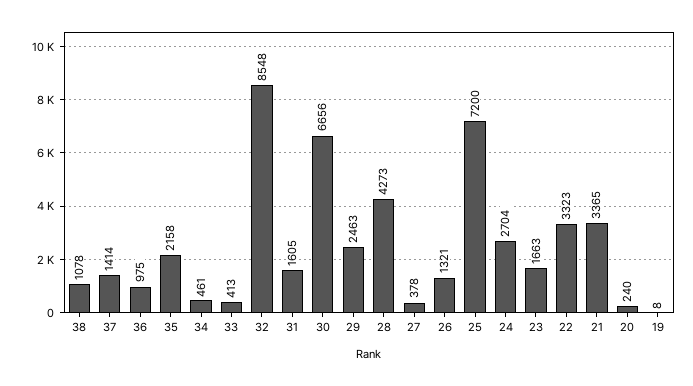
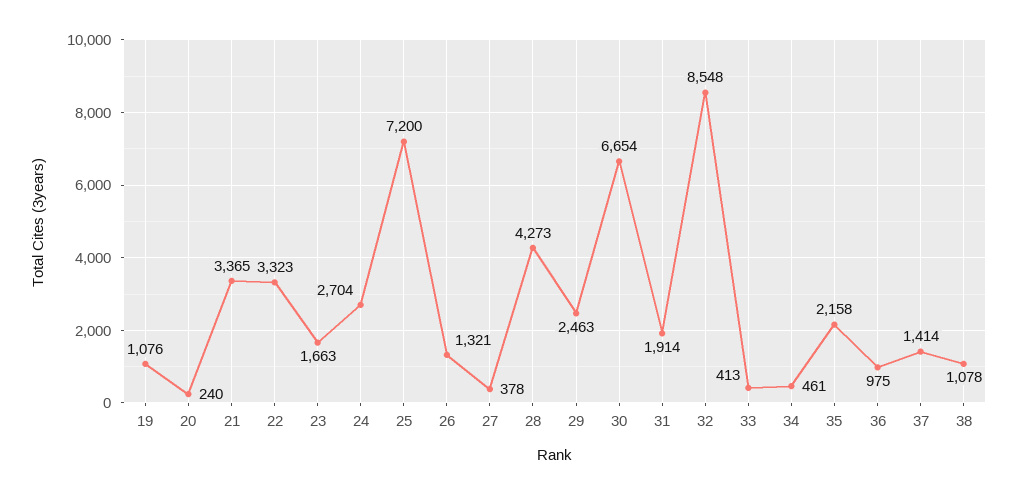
31: 1605 -> 1914
30: 6656 -> 6654
19: 8 -> 1076

